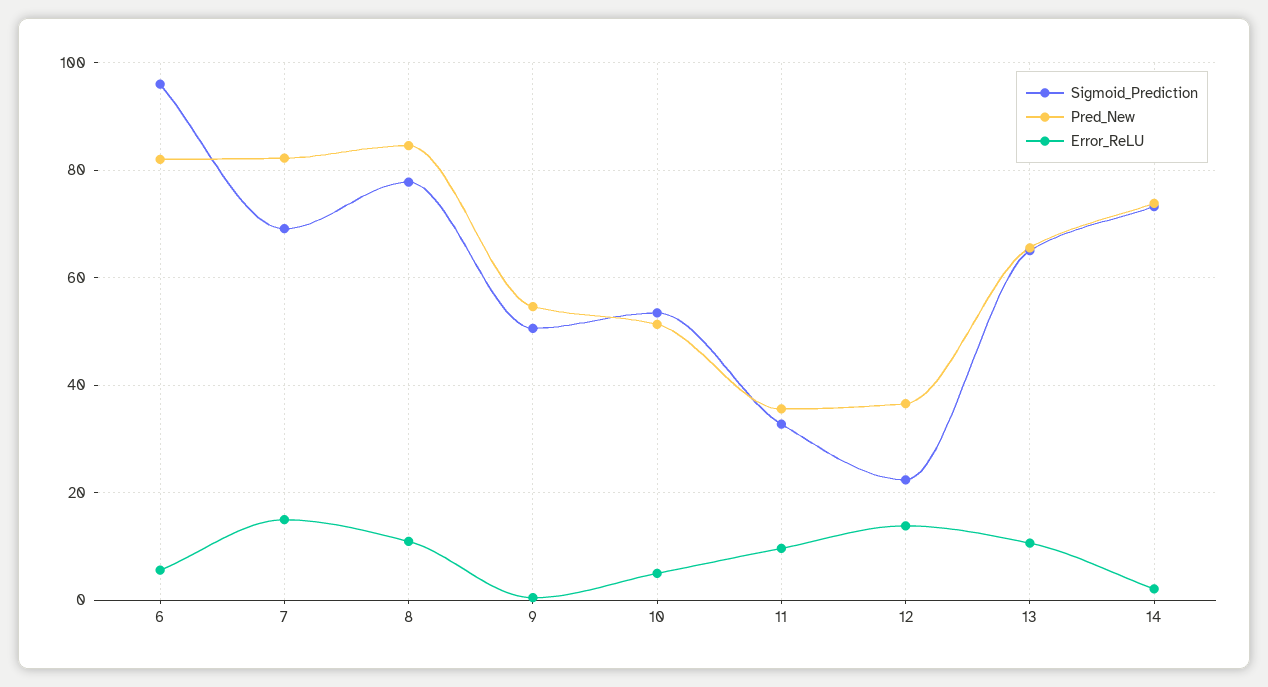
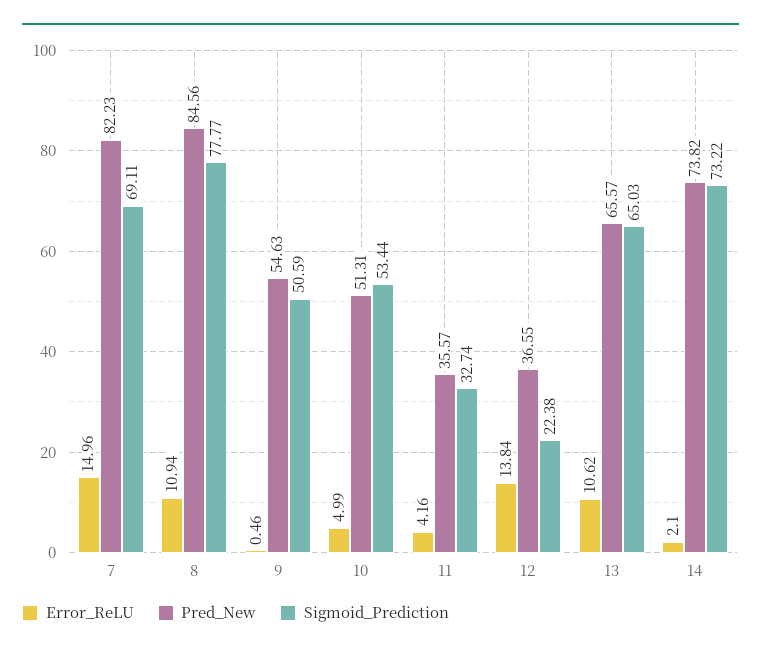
Sigmoid_Prediction, 6: 96 -> none
Pred_New, 6: 82 -> none
Error_ReLU, 6: 6 -> none
Error_ReLU, 11: 10 -> 4.16

